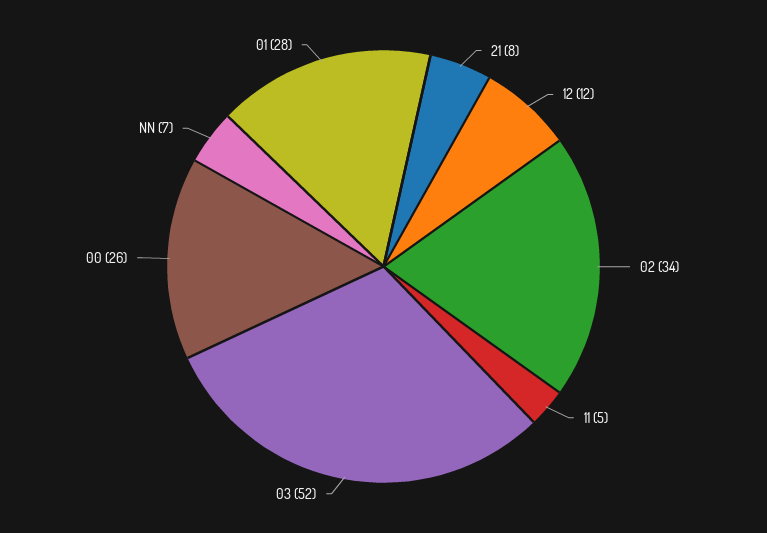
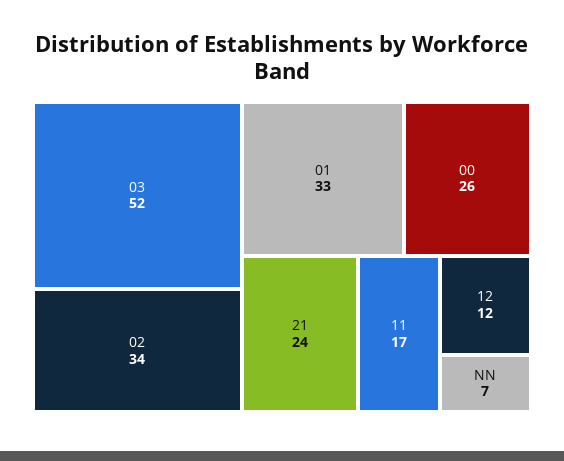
21: 8 -> 24
11: 5 -> 17
01: 28 -> 33

